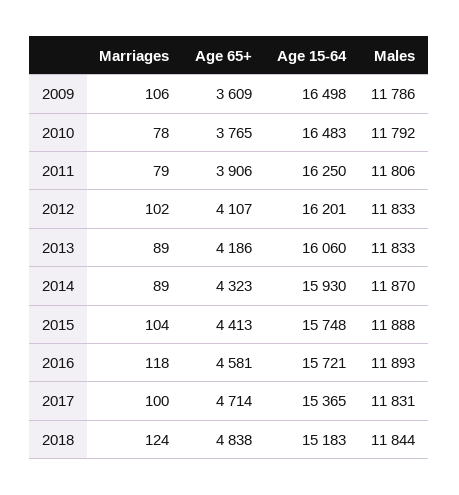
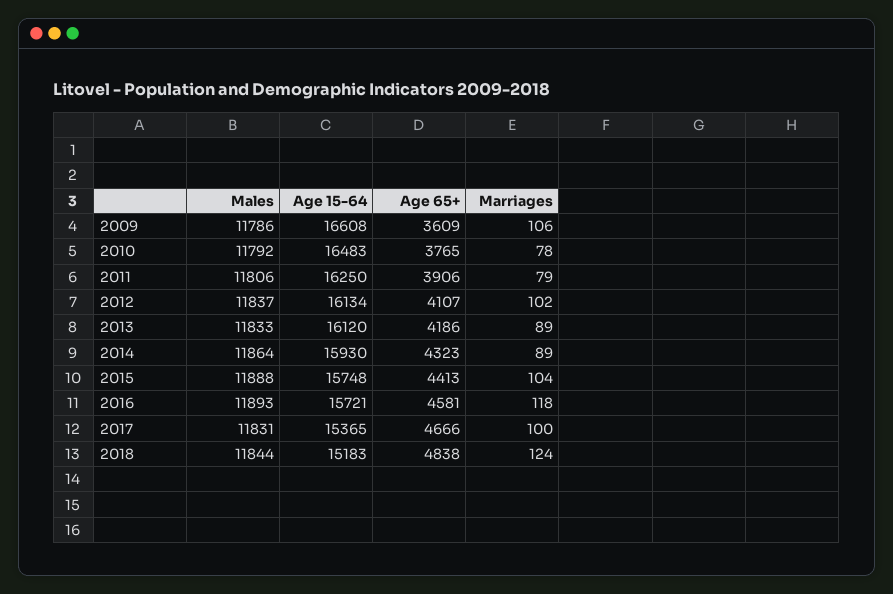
Age 15-64, 2009: 16498 -> 16608
Age 15-64, 2012: 16201 -> 16134
Males, 2012: 11833 -> 11837
Age 15-64, 2013: 16060 -> 16120
Males, 2014: 11870 -> 11864
Age 65+, 2017: 4714 -> 4666

